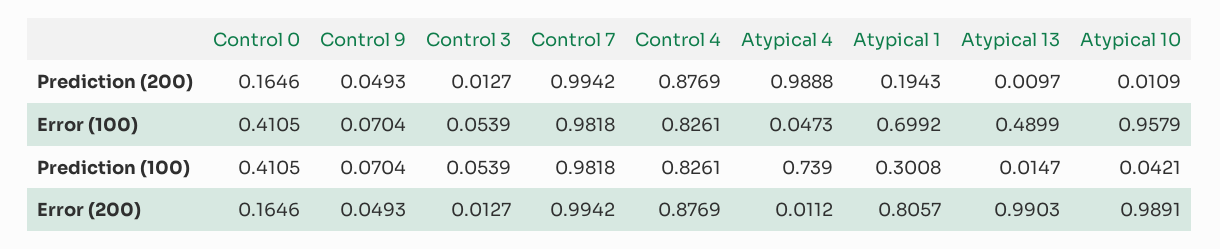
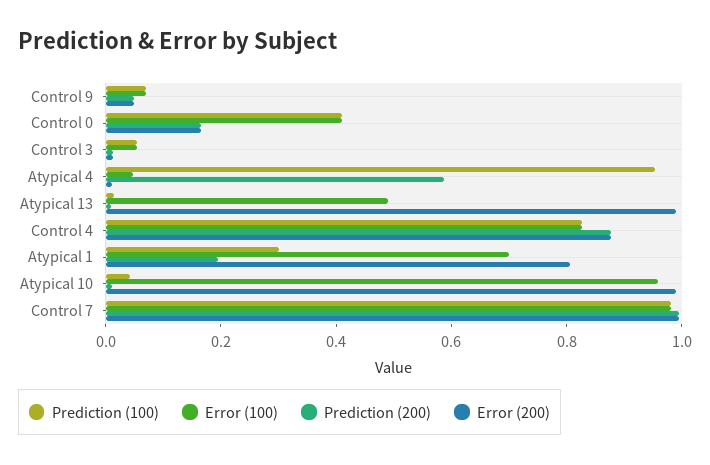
Prediction (200), Atypical 4: 0.9888 -> 0.6
Prediction (100), Atypical 4: 0.739 -> 0.95

